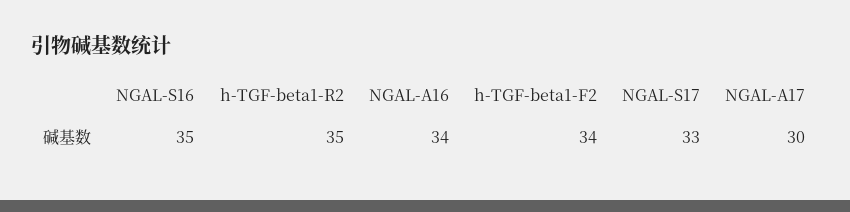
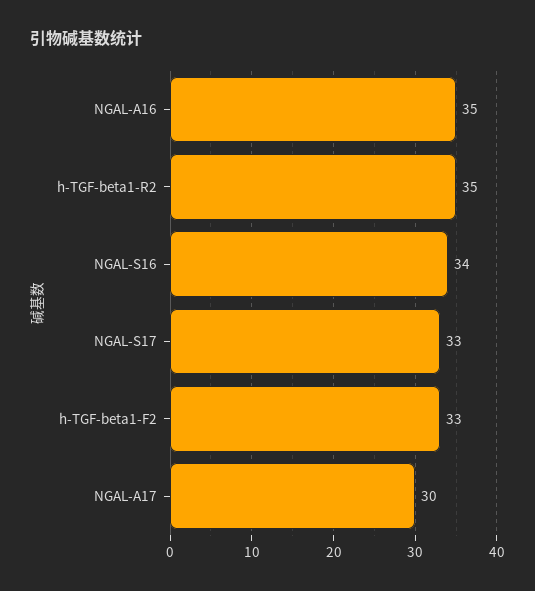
NGAL-S16: 35 -> 34
NGAL-A16: 34 -> 35
h-TGF-beta1-F2: 34 -> 33

